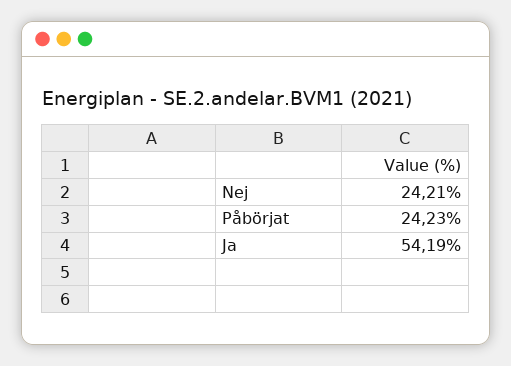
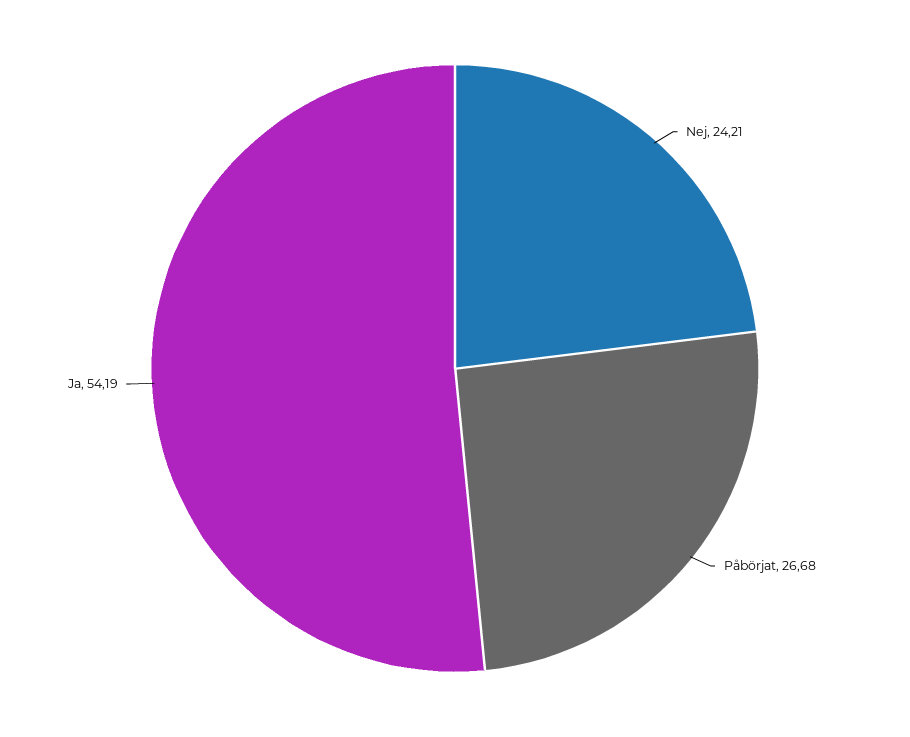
Påbörjat: 24.23 -> 26.68

